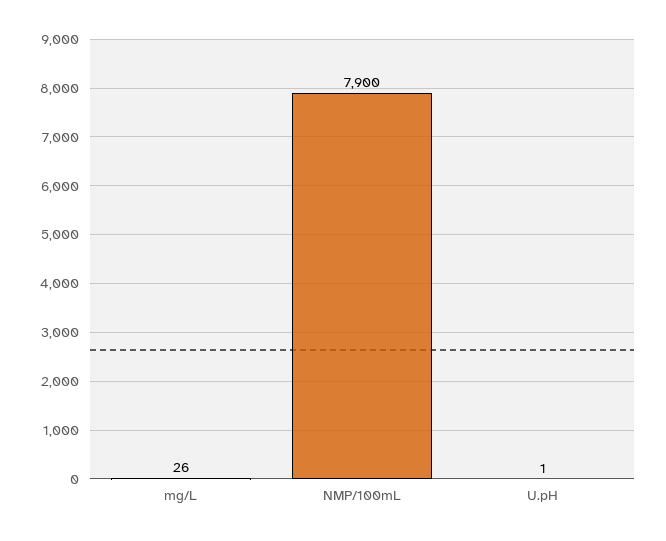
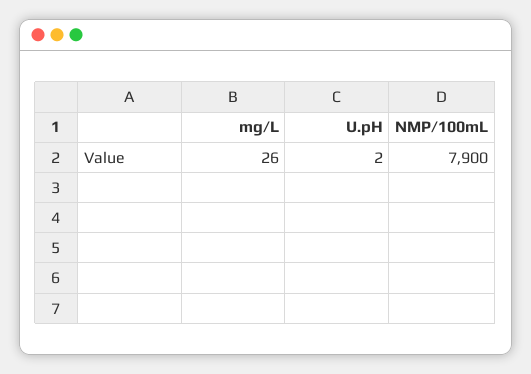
U.pH: 1 -> 2

